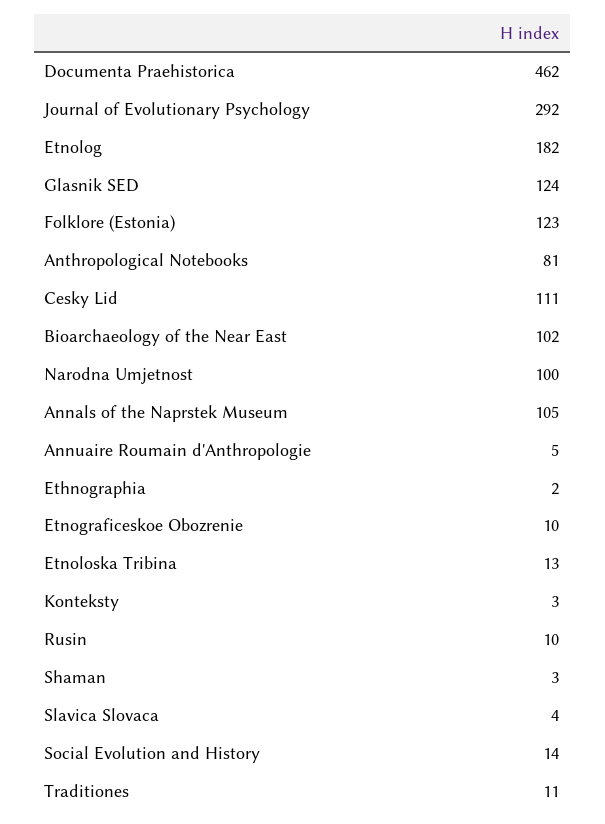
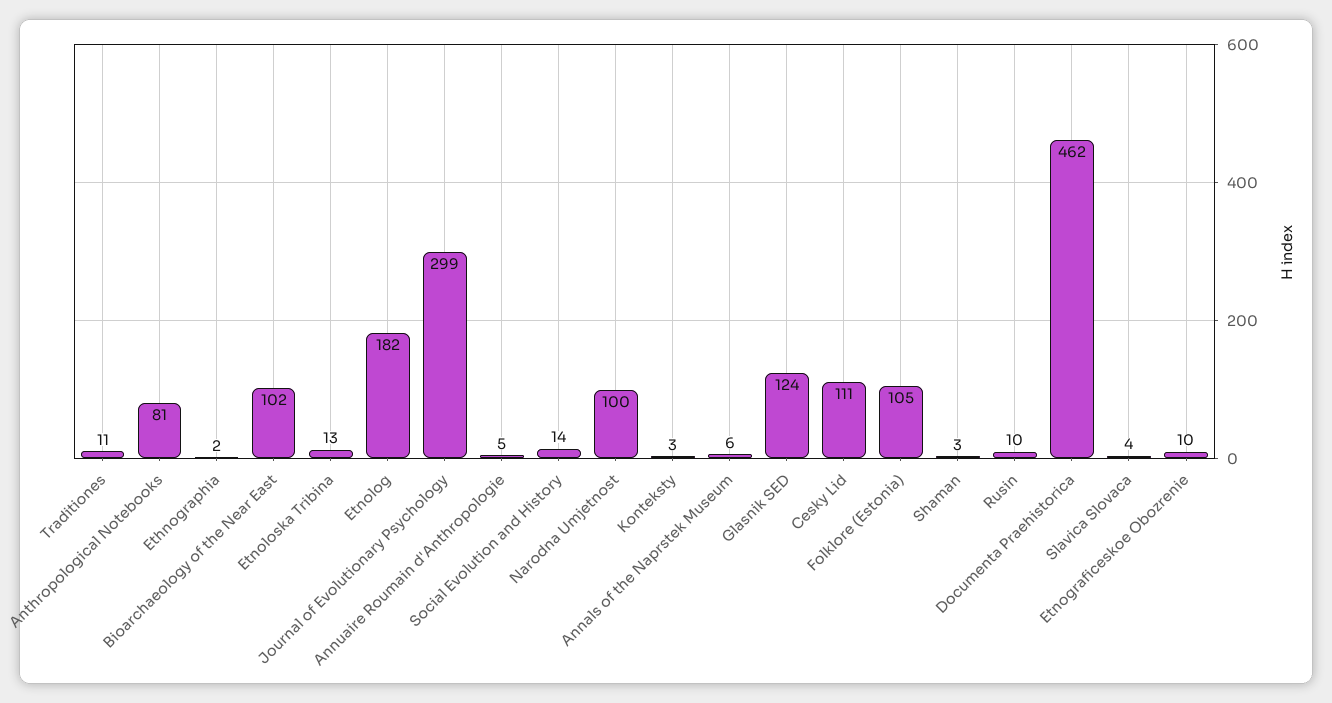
Journal of Evolutionary Psychology: 292 -> 299
Folklore (Estonia): 123 -> 105
Annals of the Naprstek Museum: 105 -> 6

